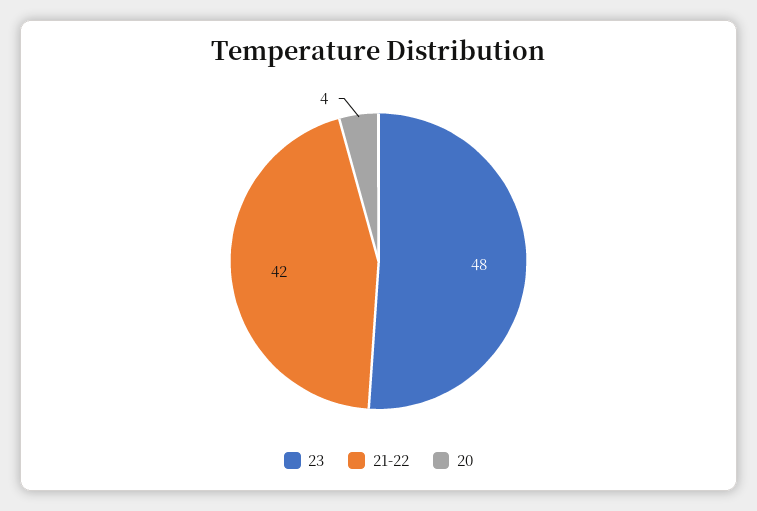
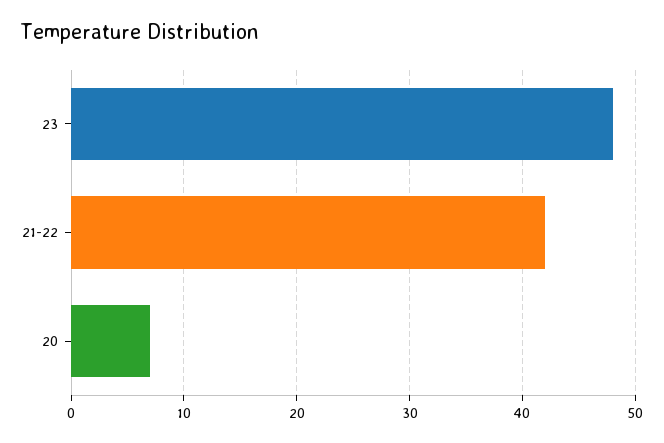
20: 4 -> 7

